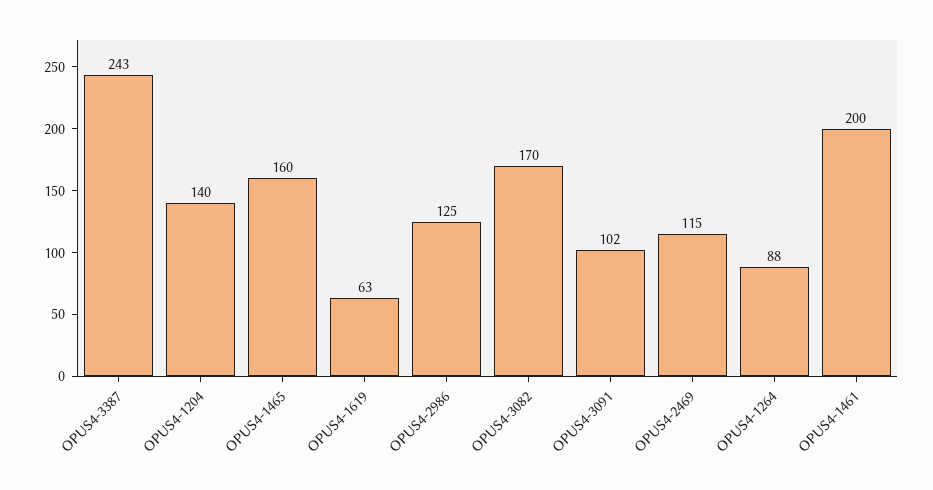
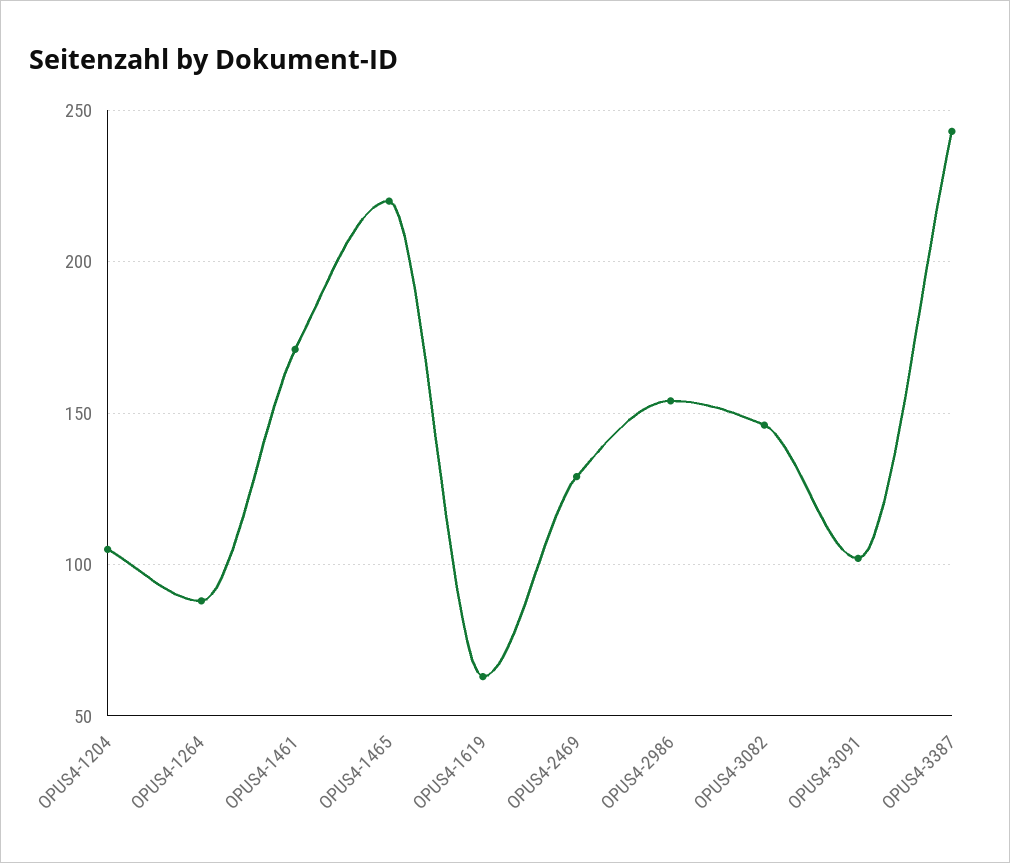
OPUS4-1204: 140 -> 105
OPUS4-1465: 160 -> 220
OPUS4-2986: 125 -> 155
OPUS4-3082: 170 -> 145
OPUS4-2469: 115 -> 130
OPUS4-1461: 200 -> 170

